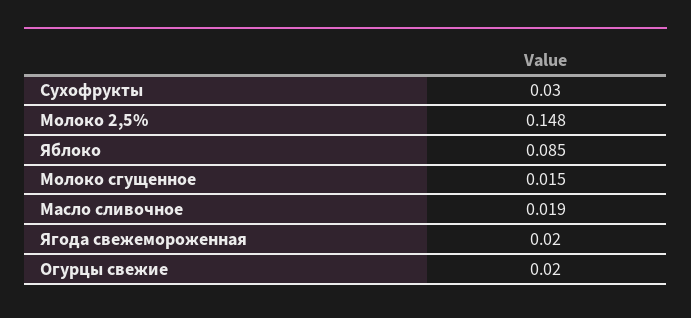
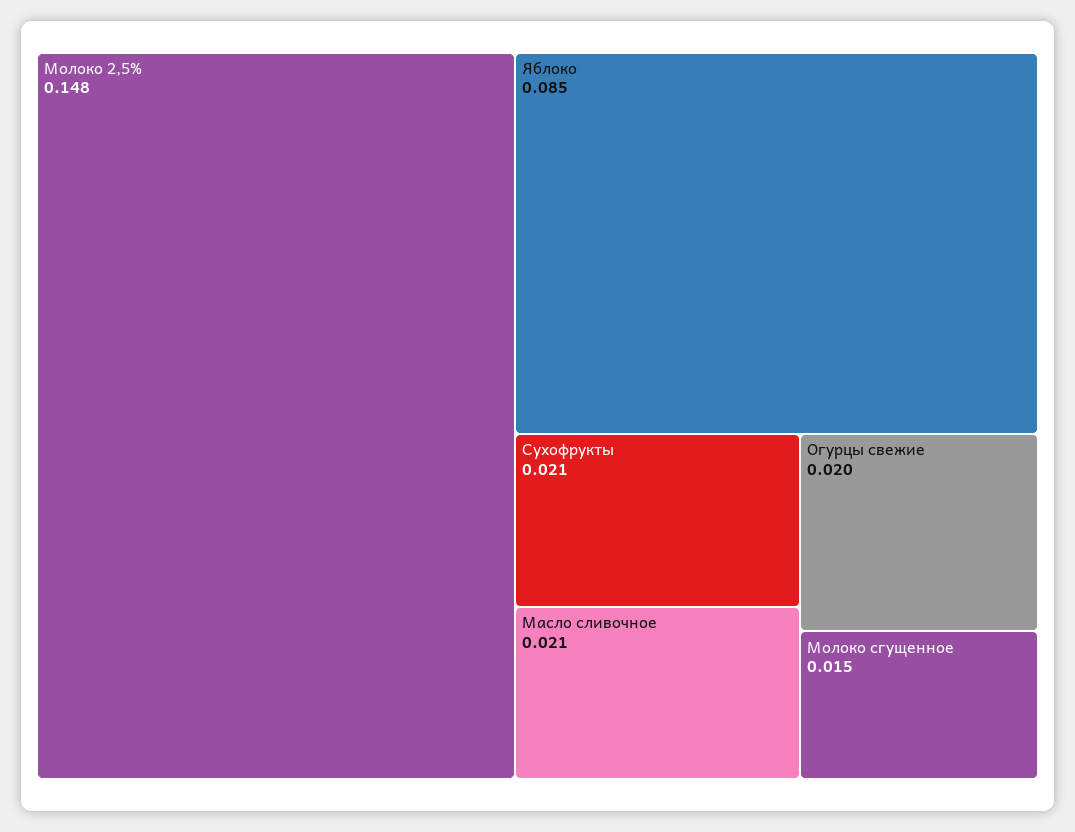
Сухофрукты: 0.03 -> 0.021
Масло сливочное: 0.019 -> 0.021
Ягода свежемороженная: 0.02 -> none

